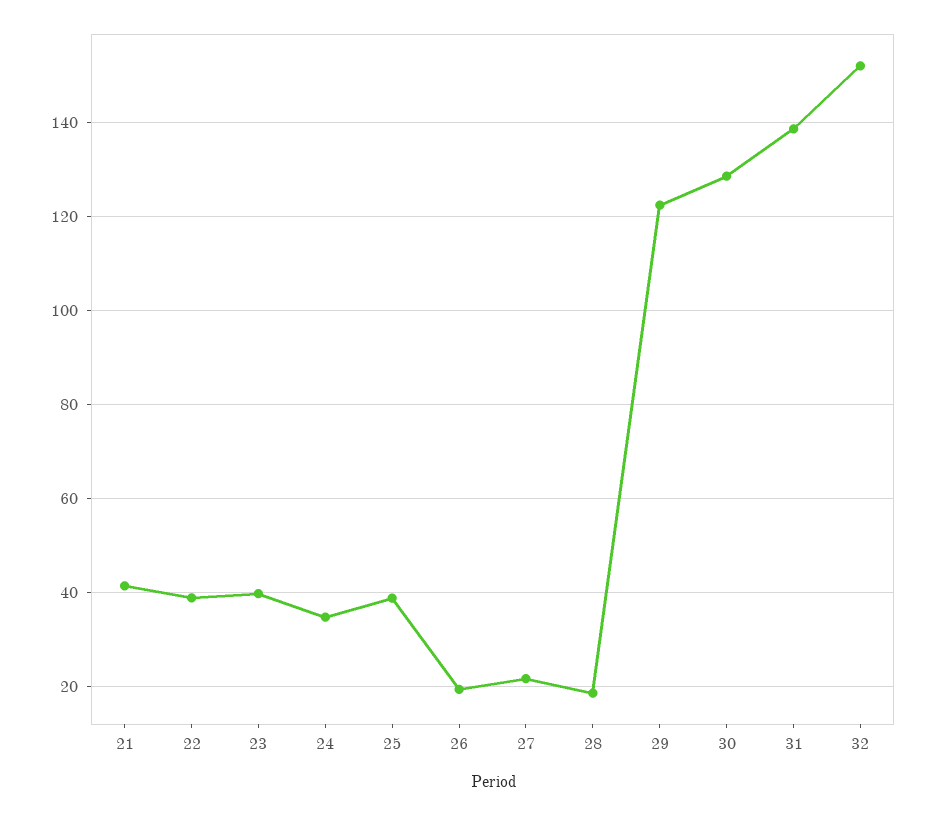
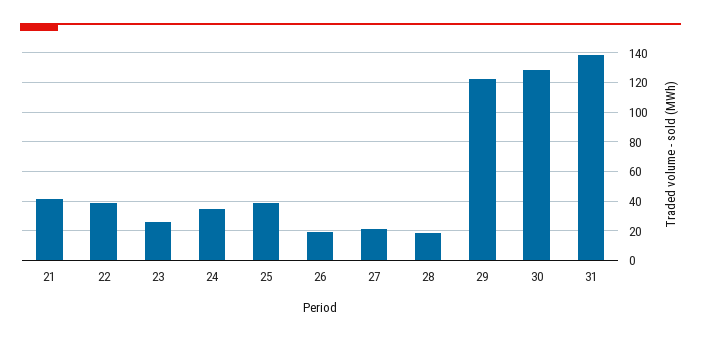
23: 40 -> 25
32: 152 -> none

